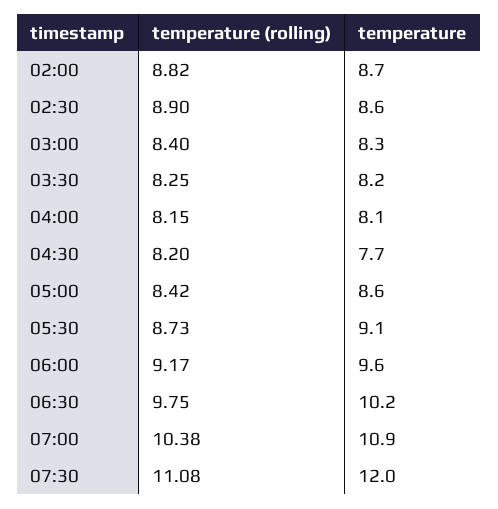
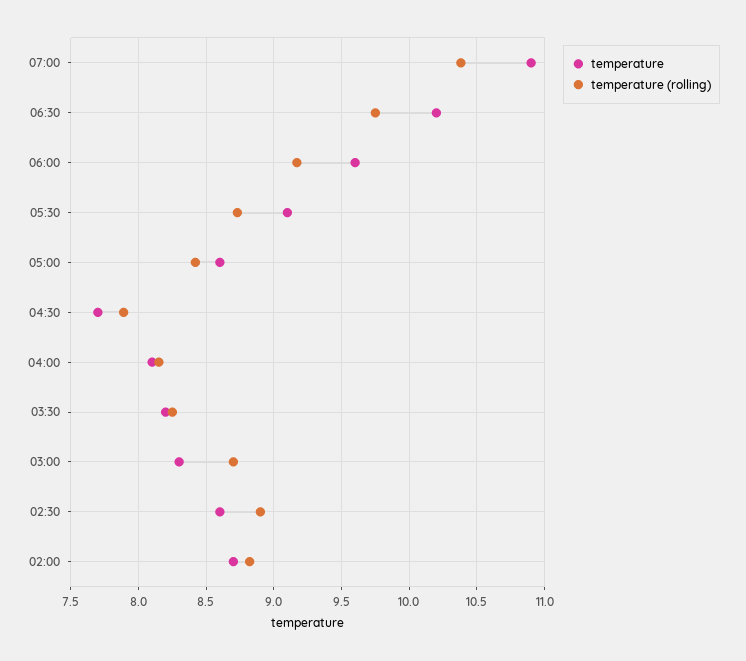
temperature (rolling), 03:00: 8.4 -> 8.7
temperature (rolling), 04:30: 8.2 -> 7.9
temperature (rolling), 07:30: 11.08 -> none
temperature, 07:30: 12 -> none

